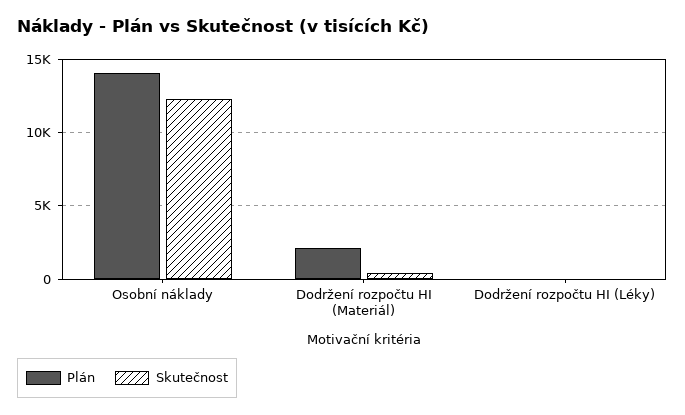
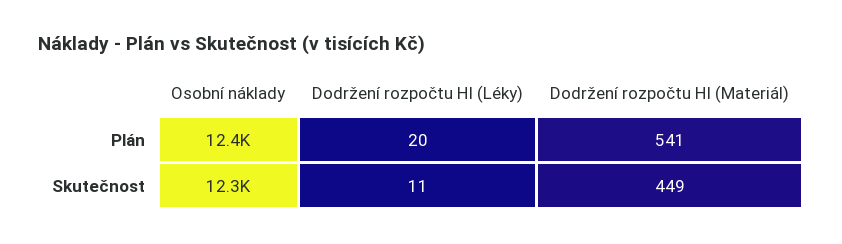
Plán, Osobní náklady: 14000 -> 12400
Plán, Dodržení rozpočtu HI (Materiál): 2000 -> 541

